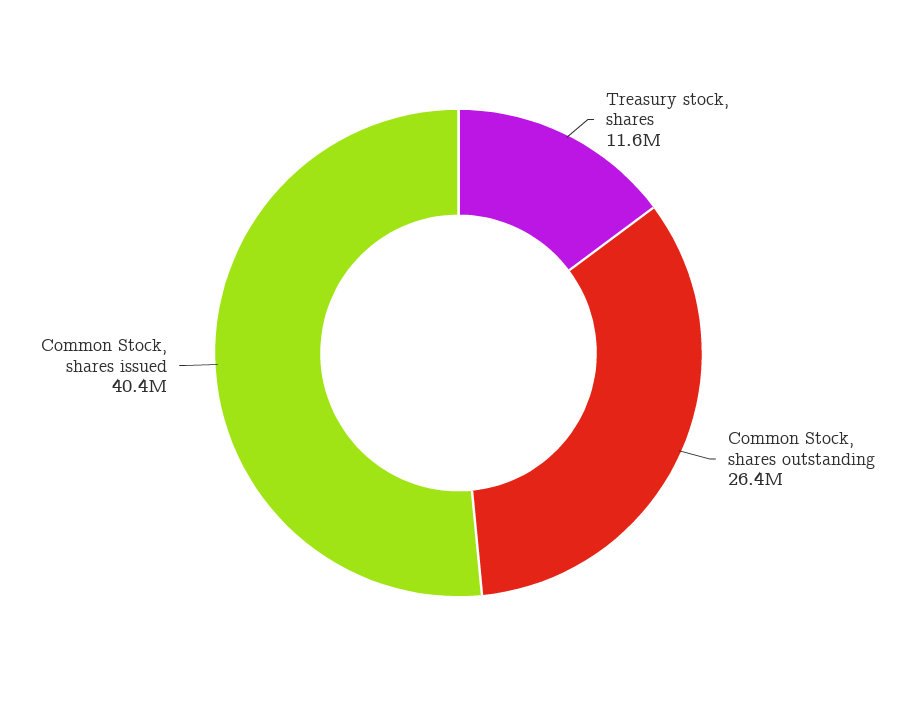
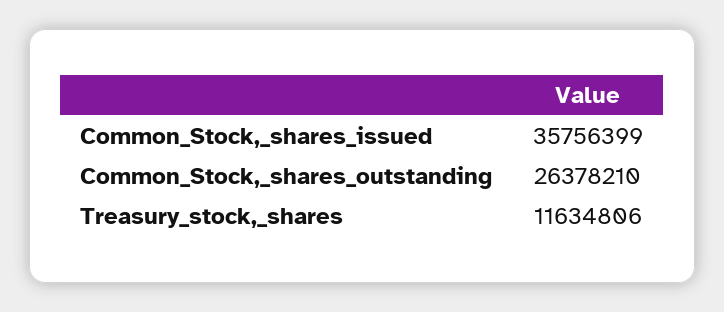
Common Stock, shares issued: 40400000 -> 35756399

